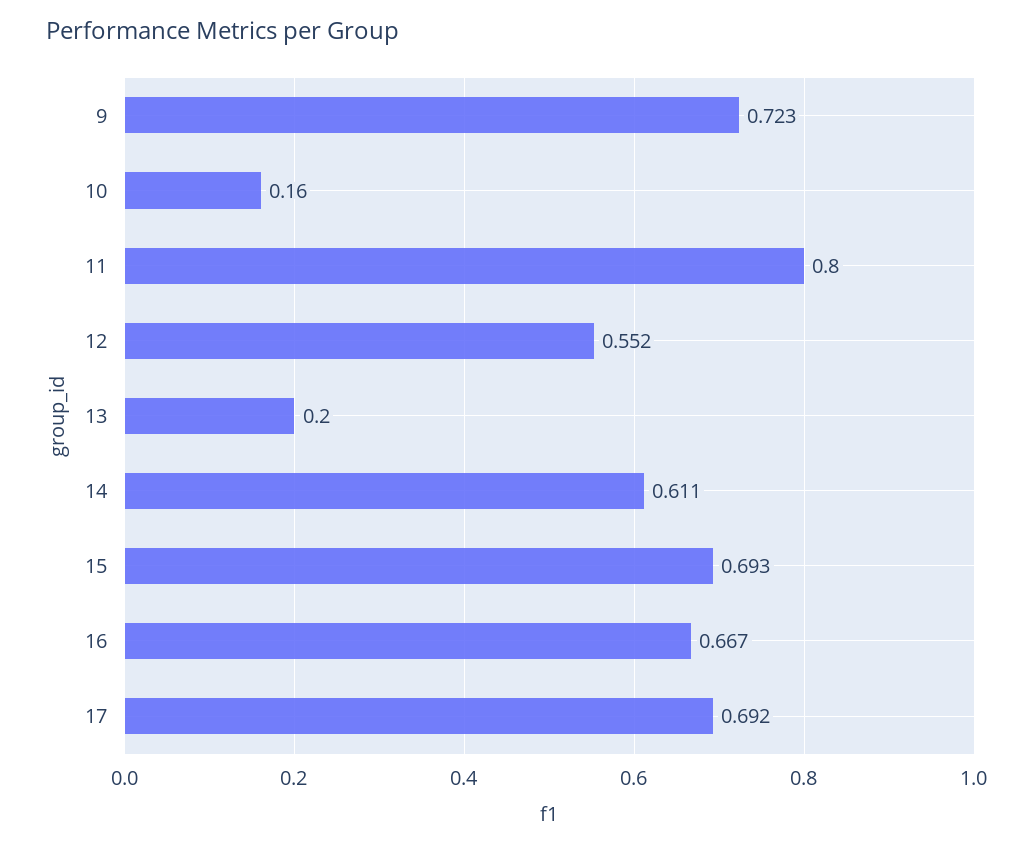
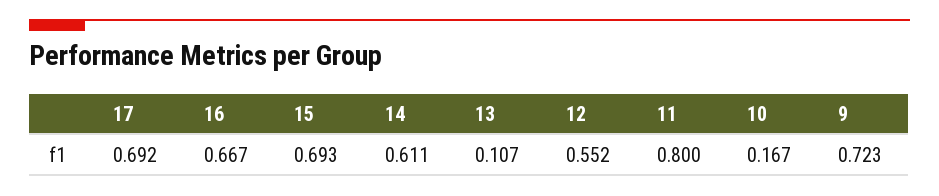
10: 0.16 -> 0.167
13: 0.2 -> 0.107

